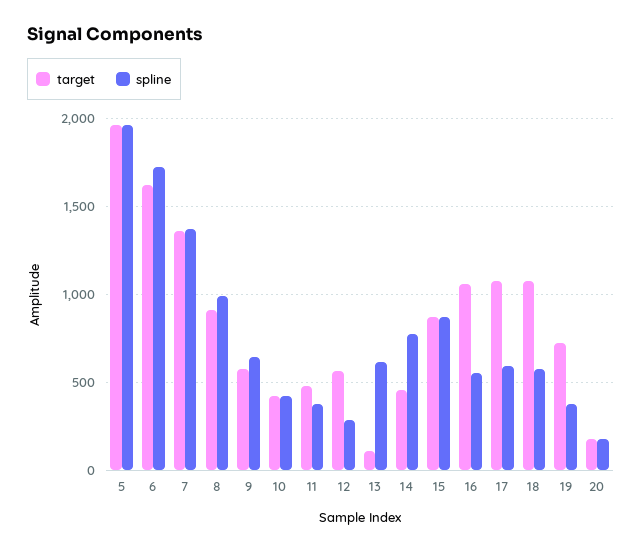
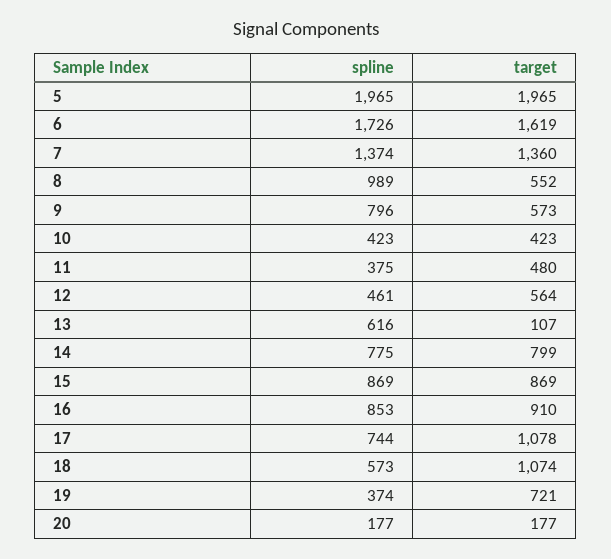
target, 8: 900 -> 552
spline, 9: 650 -> 796
spline, 12: 300 -> 461
target, 14: 450 -> 799
target, 16: 1050 -> 910
spline, 16: 550 -> 853
spline, 17: 600 -> 744

